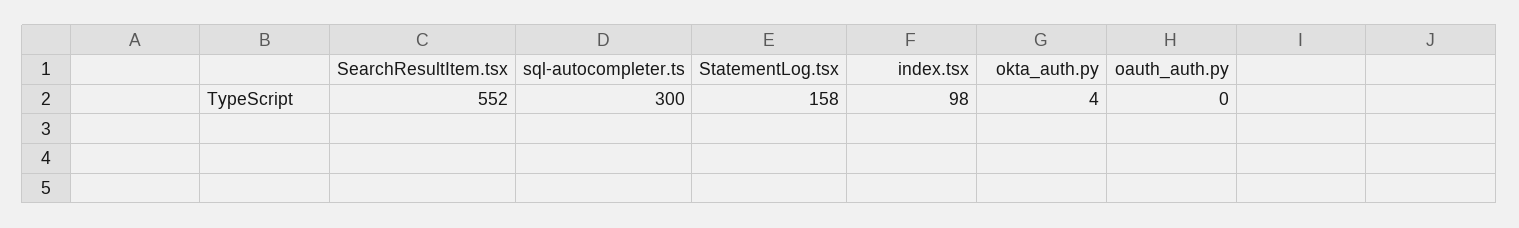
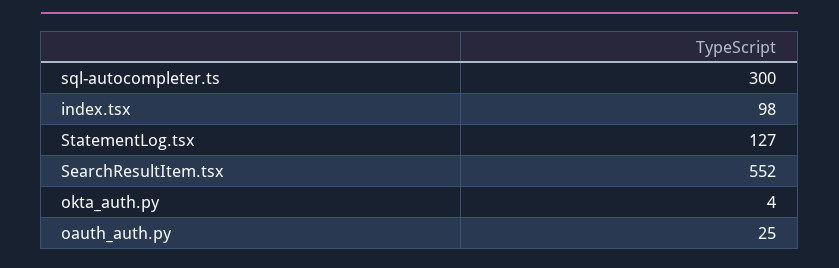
StatementLog.tsx: 158 -> 127
oauth_auth.py: 0 -> 25

